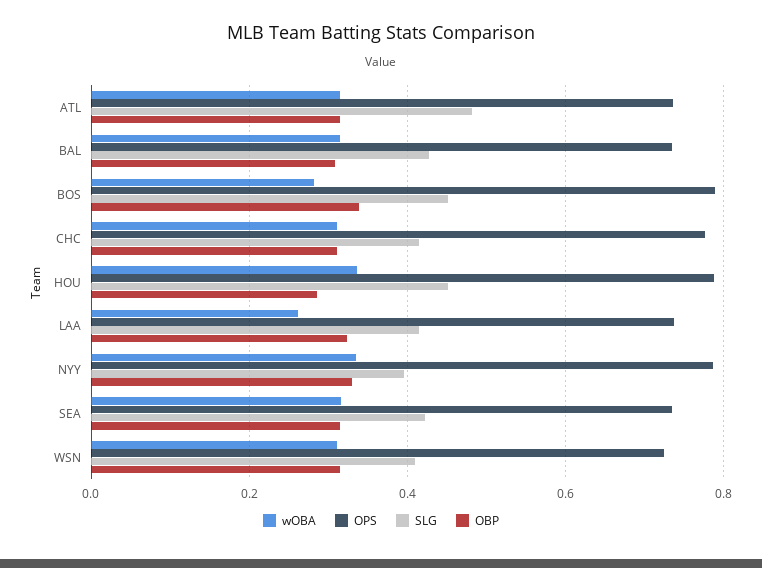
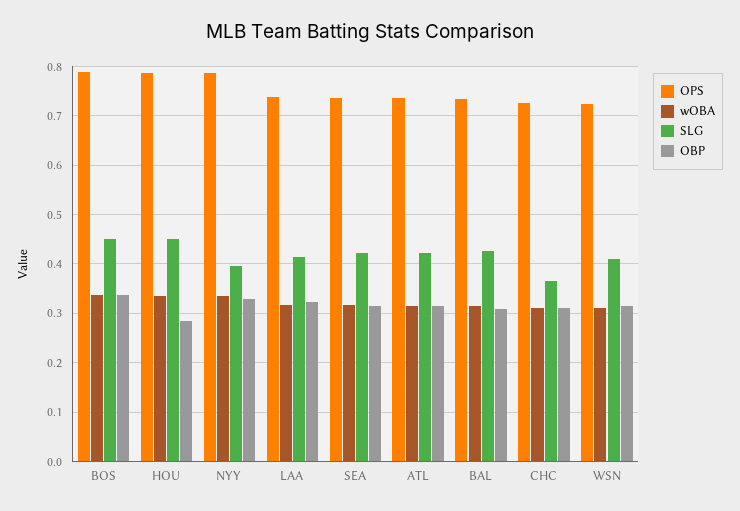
SLG, ATL: 0.48 -> 0.42
wOBA, BOS: 0.28 -> 0.34
OPS, CHC: 0.78 -> 0.72
SLG, CHC: 0.42 -> 0.36
wOBA, LAA: 0.26 -> 0.32

